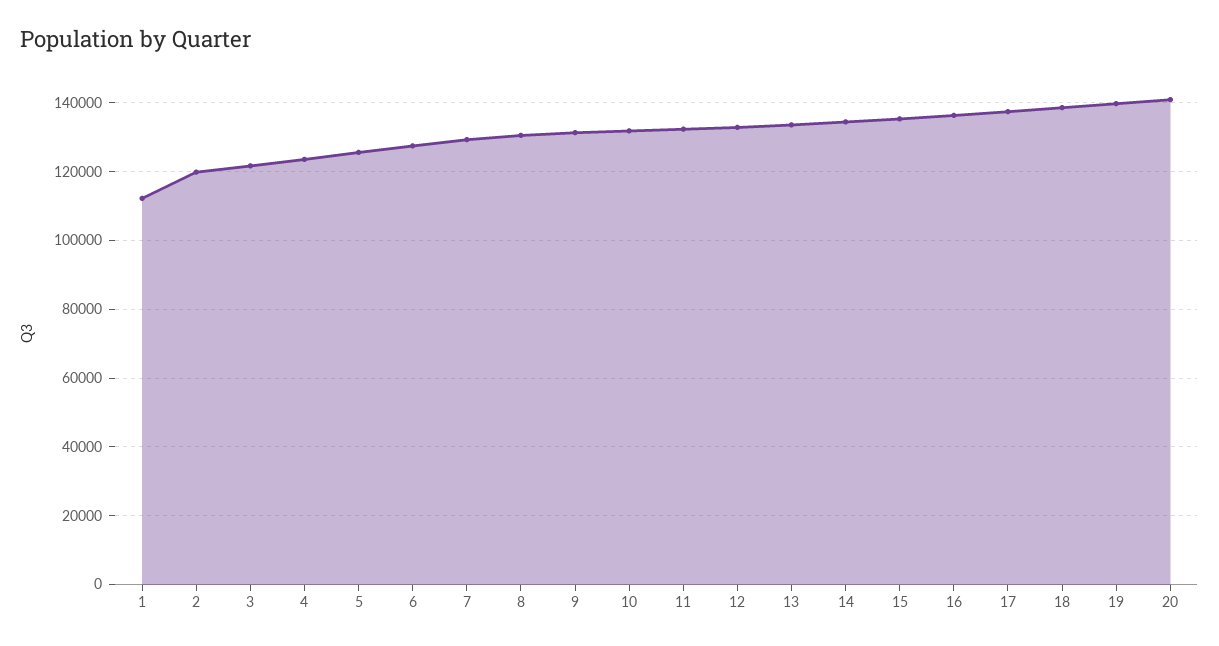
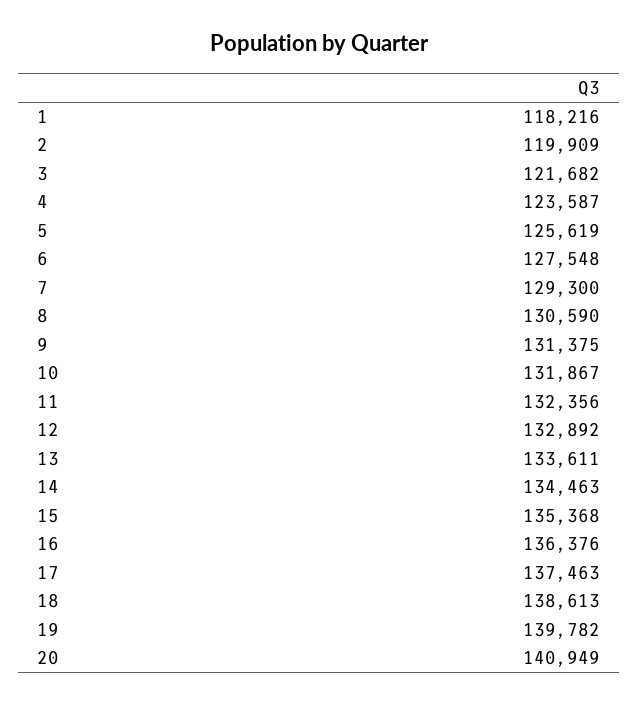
1: 112000 -> 118216

